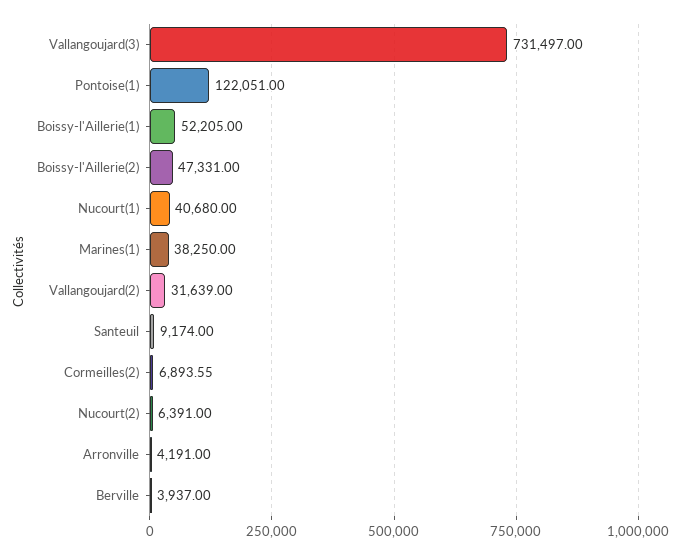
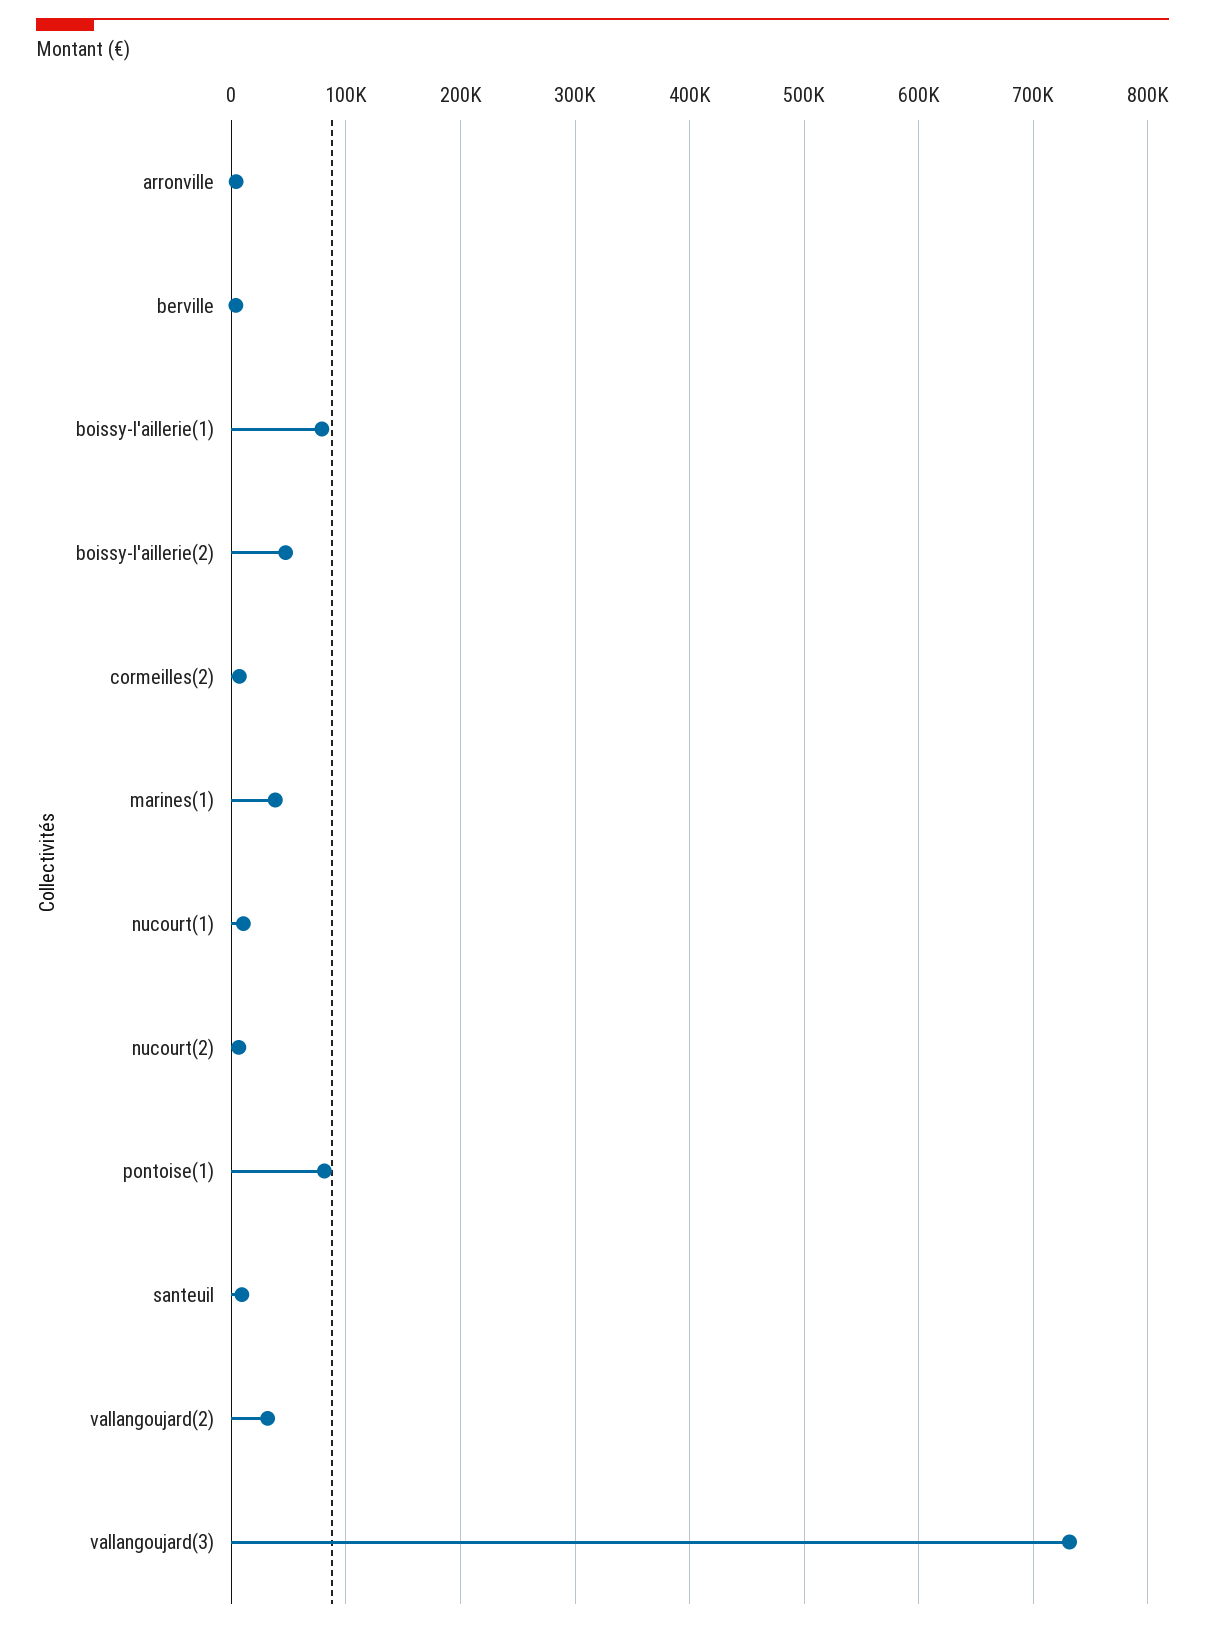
Pontoise(1): 122051 -> 80000
Boissy-l'Aillerie(1): 52205 -> 80000
Nucourt(1): 40680 -> 10000

